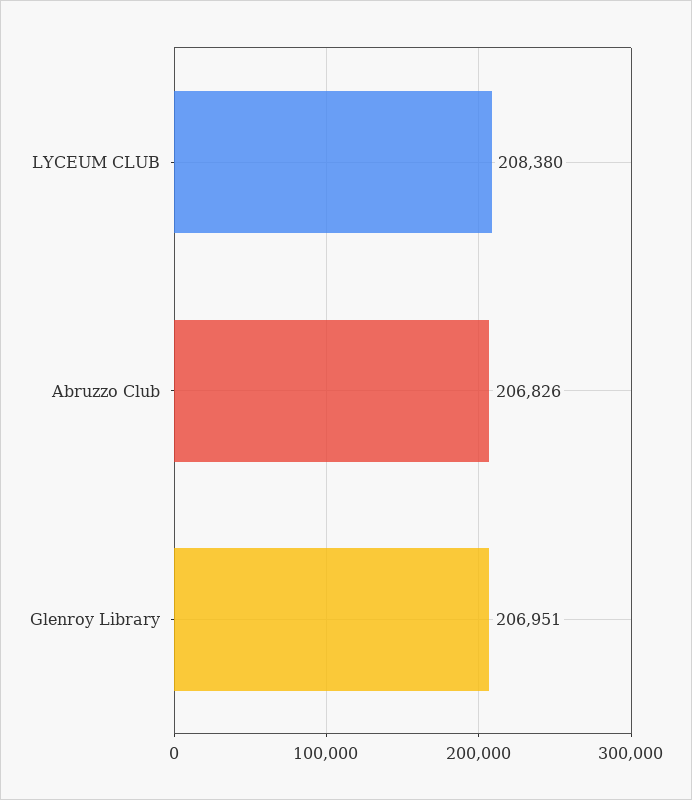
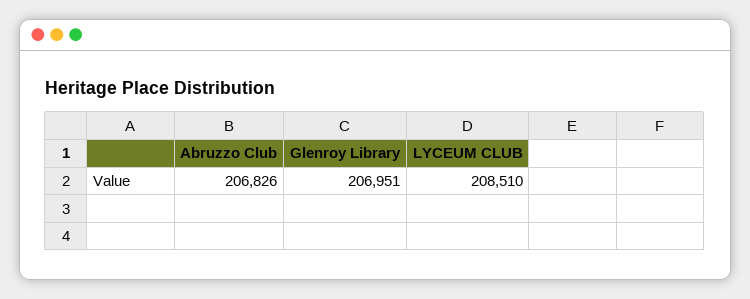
LYCEUM CLUB: 208380 -> 208510

